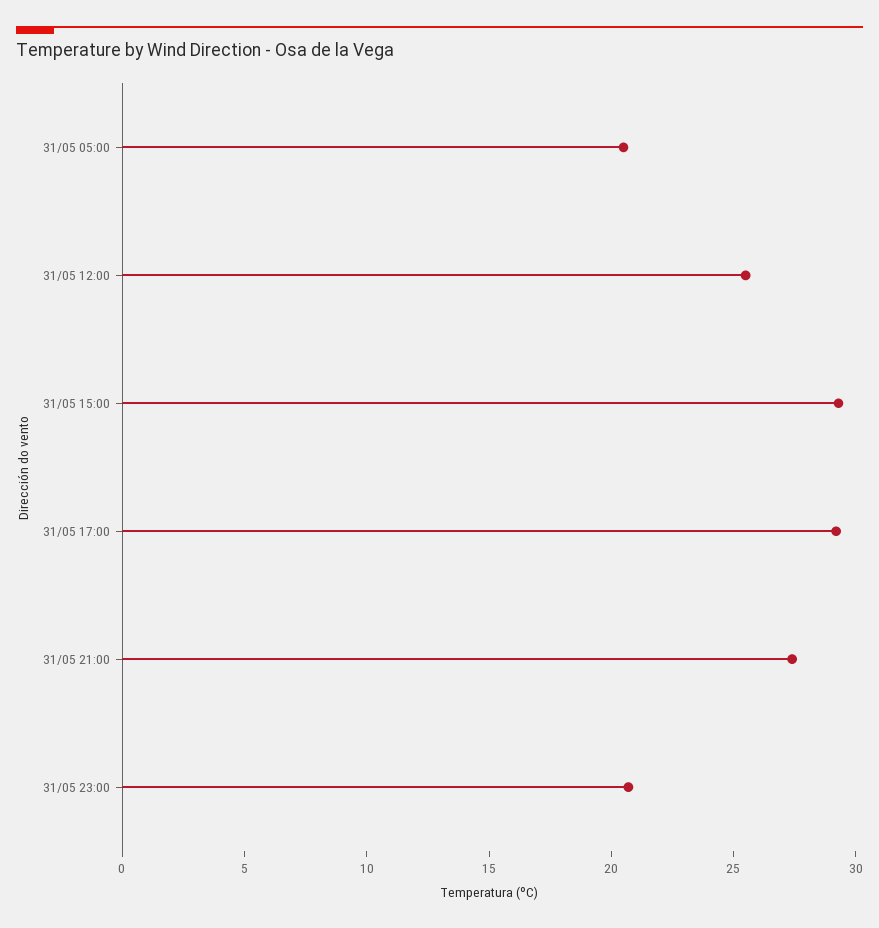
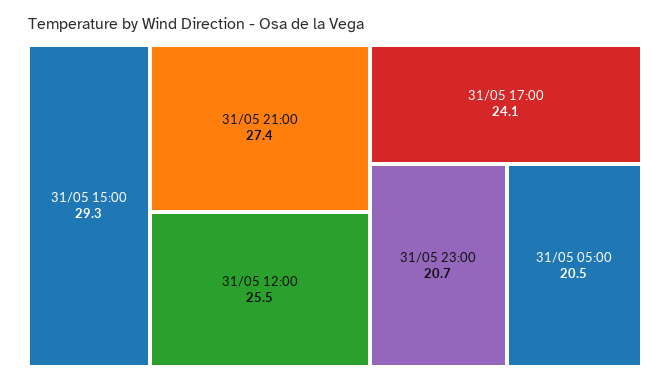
31/05 17:00: 29 -> 24.1

